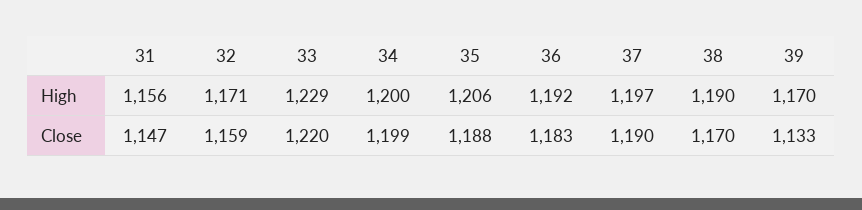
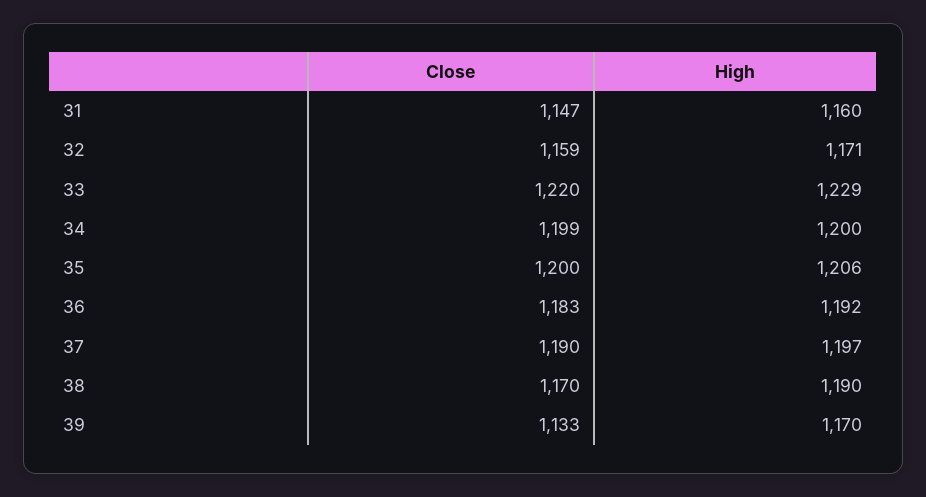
31, High: 1156 -> 1160
35, Close: 1188 -> 1200

